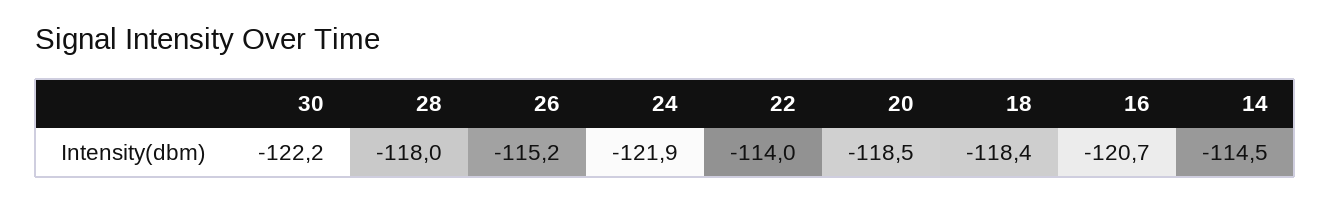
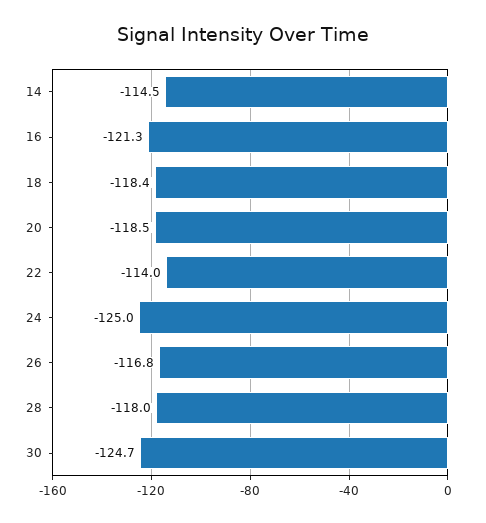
30: -122.2 -> -124.7
26: -115.2 -> -116.8
24: -121.9 -> -125
16: -120.7 -> -121.3

